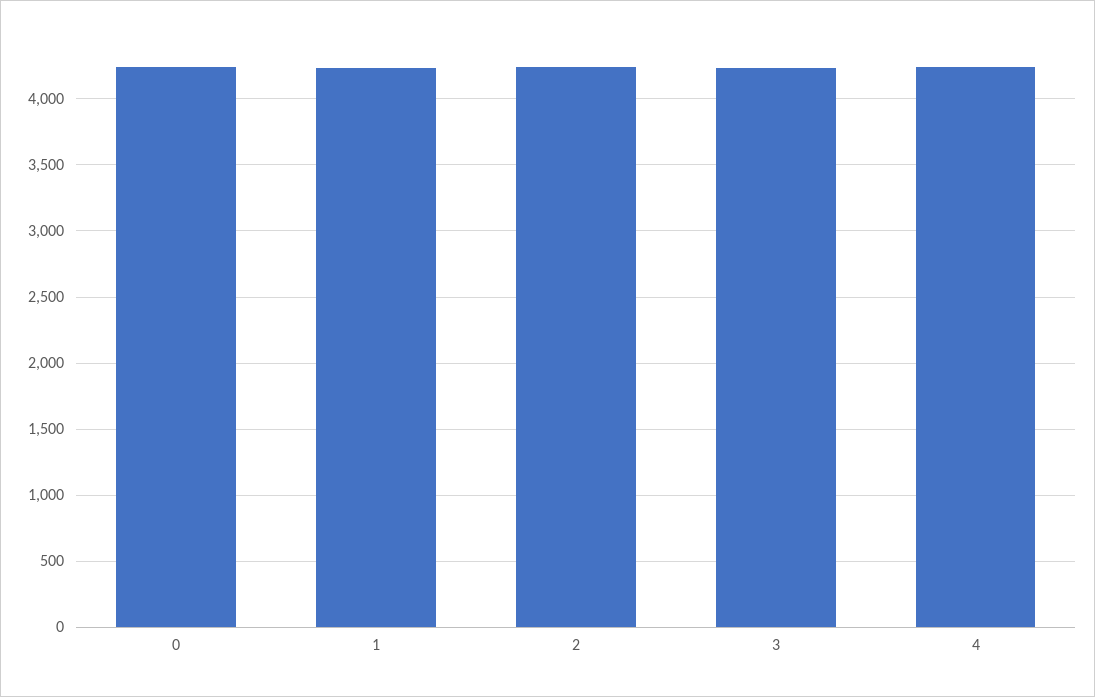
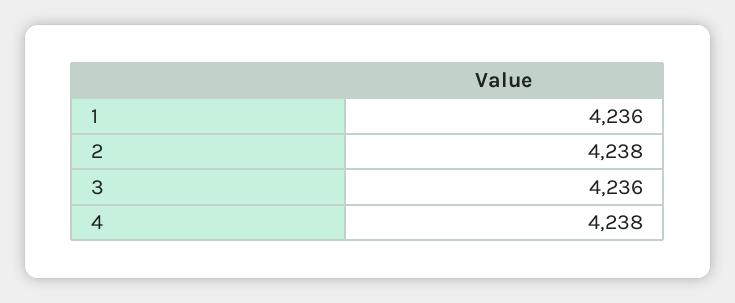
0: 4250 -> none

